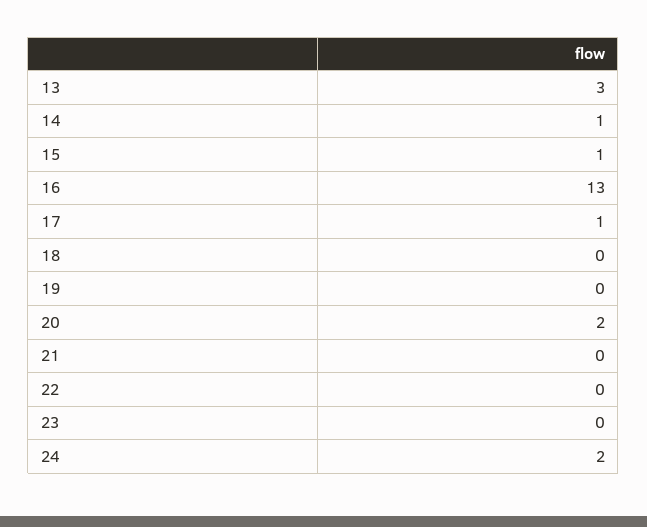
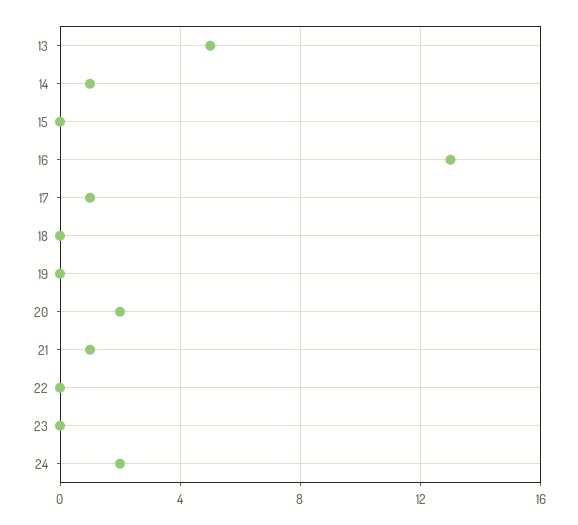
13: 3 -> 5
15: 1 -> 0
21: 0 -> 1

